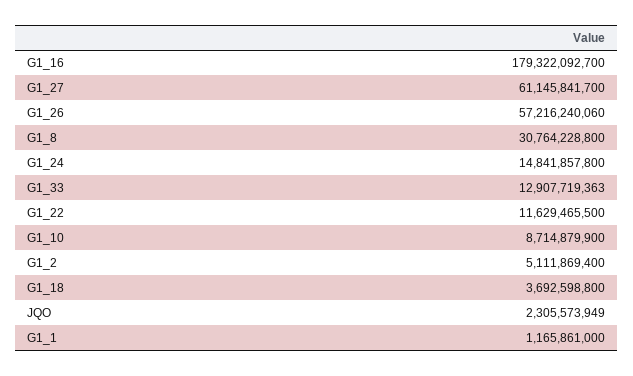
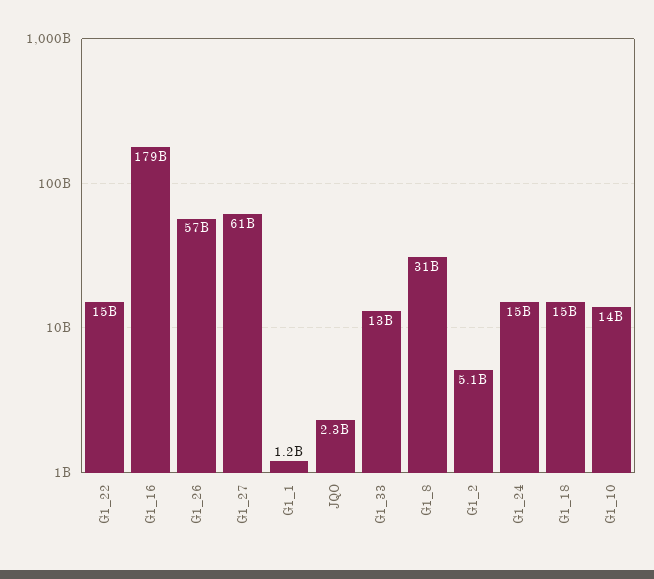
G1_22: 11629465500 -> 15000000000
G1_10: 8714879900 -> 14000000000
G1_18: 3692598800 -> 15000000000

